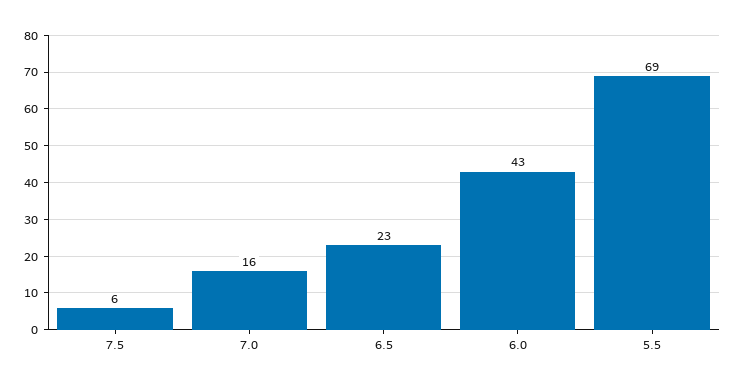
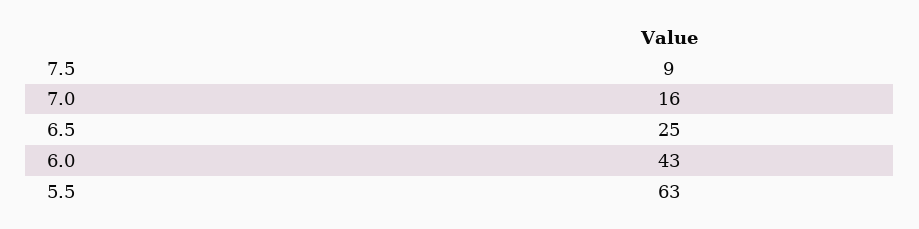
7.5: 6 -> 9
6.5: 23 -> 25
5.5: 69 -> 63

